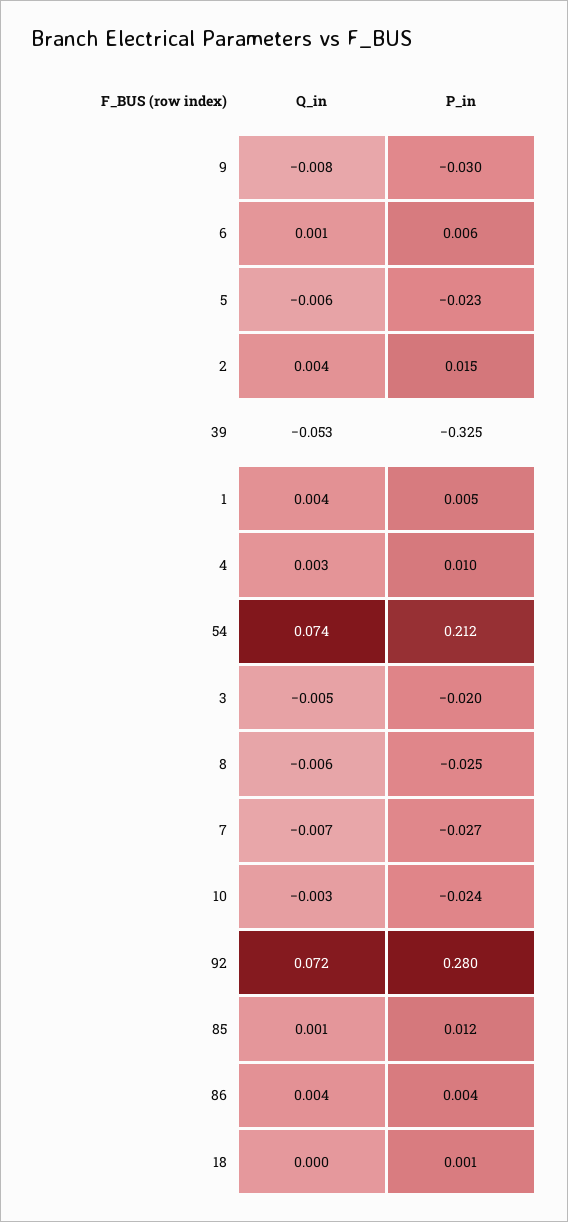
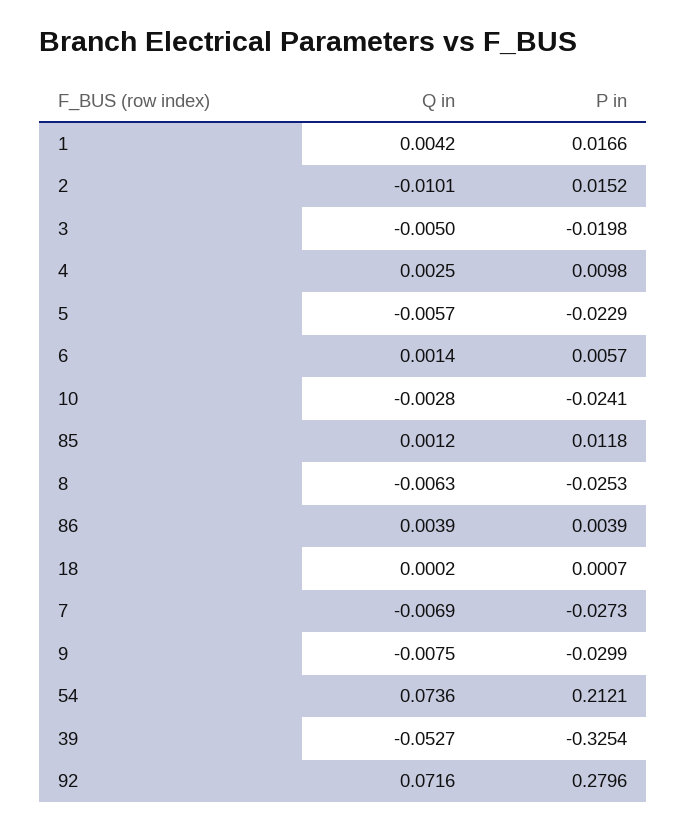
Q_in, 2: 0.004 -> -0.0101
P_in, 1: 0.005 -> 0.0166

